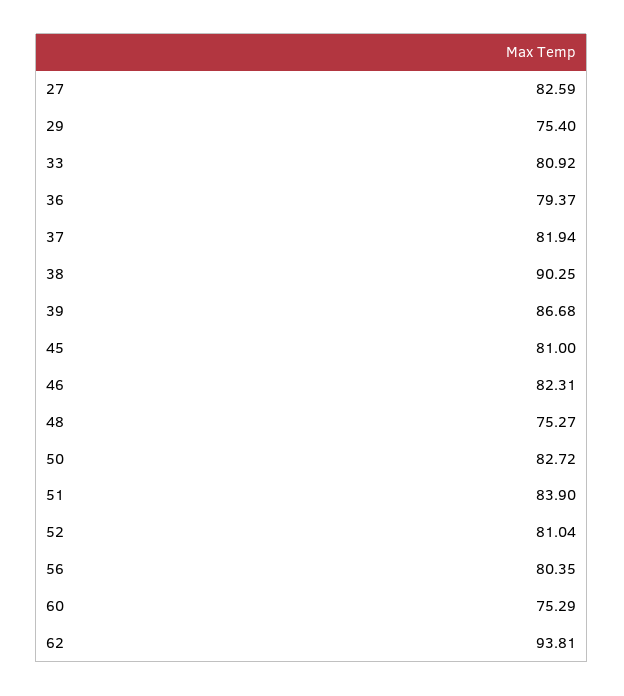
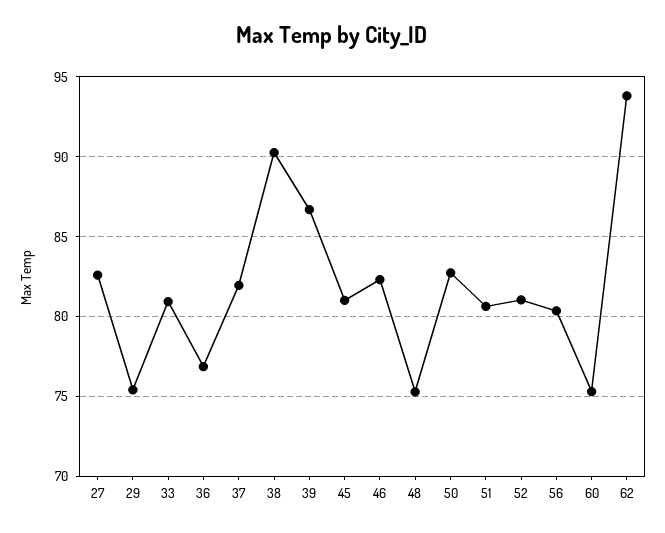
36: 79.37 -> 77
51: 83.9 -> 80.5

